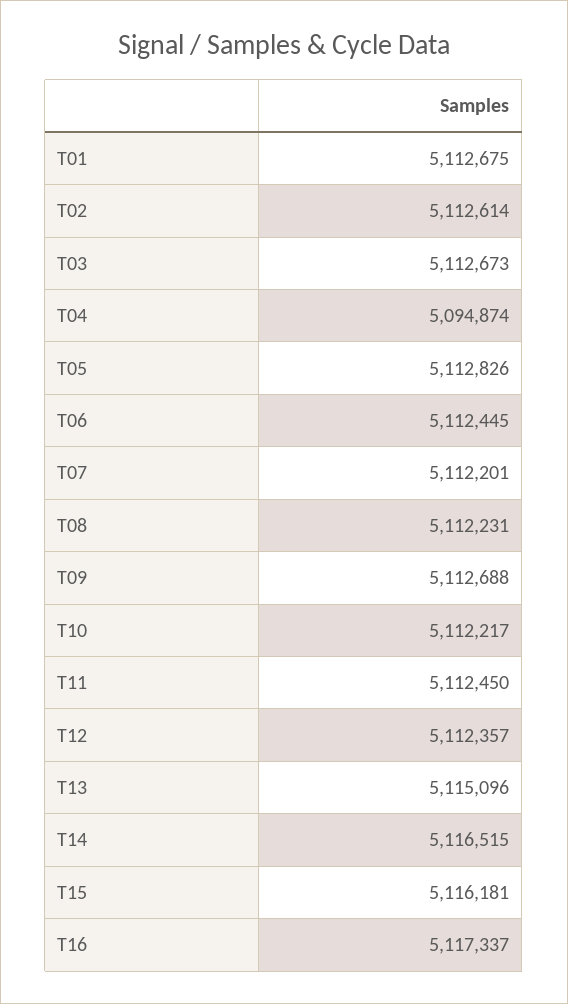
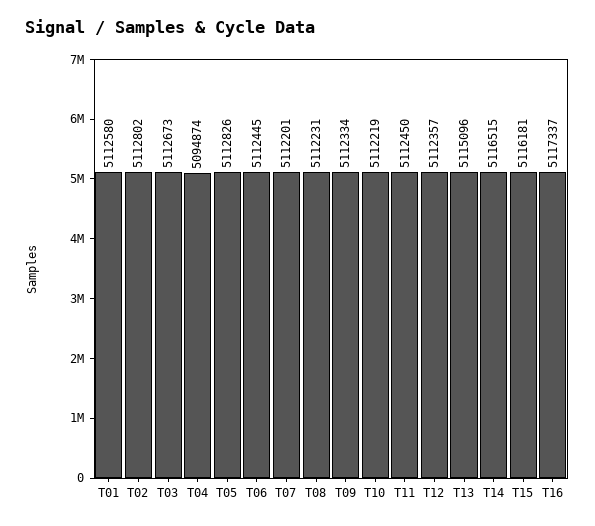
T01: 5112675 -> 5112580
T02: 5112614 -> 5112802
T09: 5112688 -> 5112334
T10: 5112217 -> 5112219

